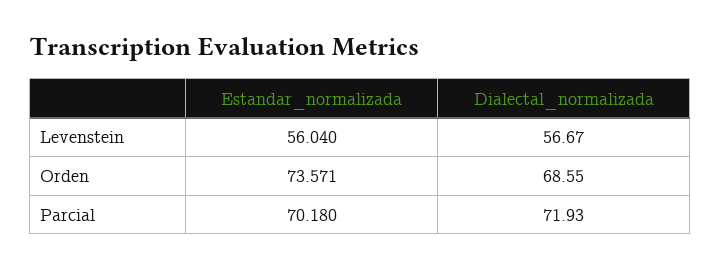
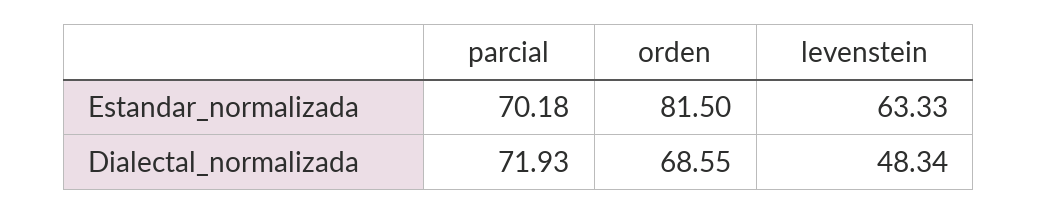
Estandar_normalizada, Levenstein: 56.04 -> 63.33
Dialectal_normalizada, Levenstein: 56.67 -> 48.34
Estandar_normalizada, Orden: 73.571 -> 81.5

